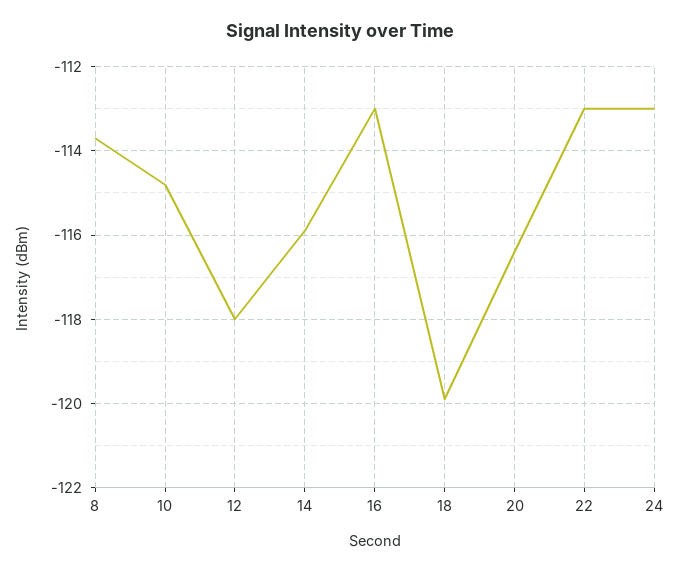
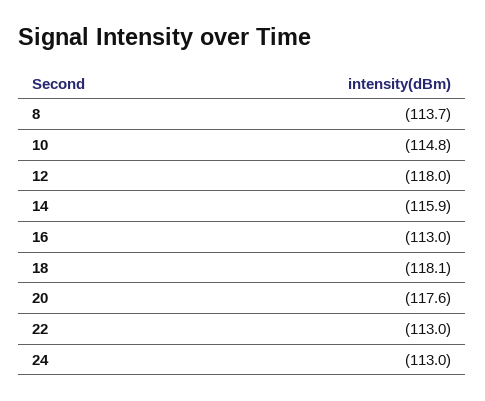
18: -120 -> -118.1
20: -116.5 -> -117.6

